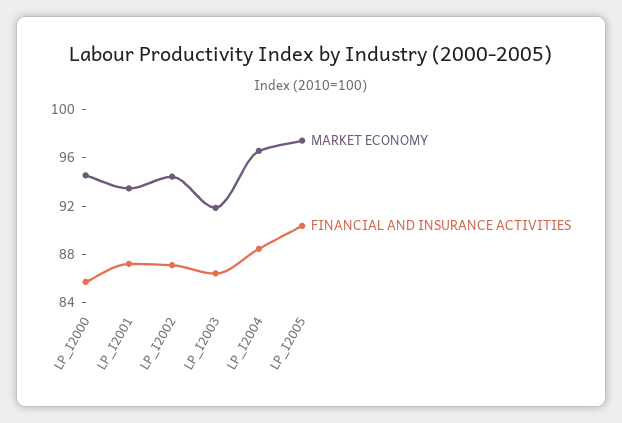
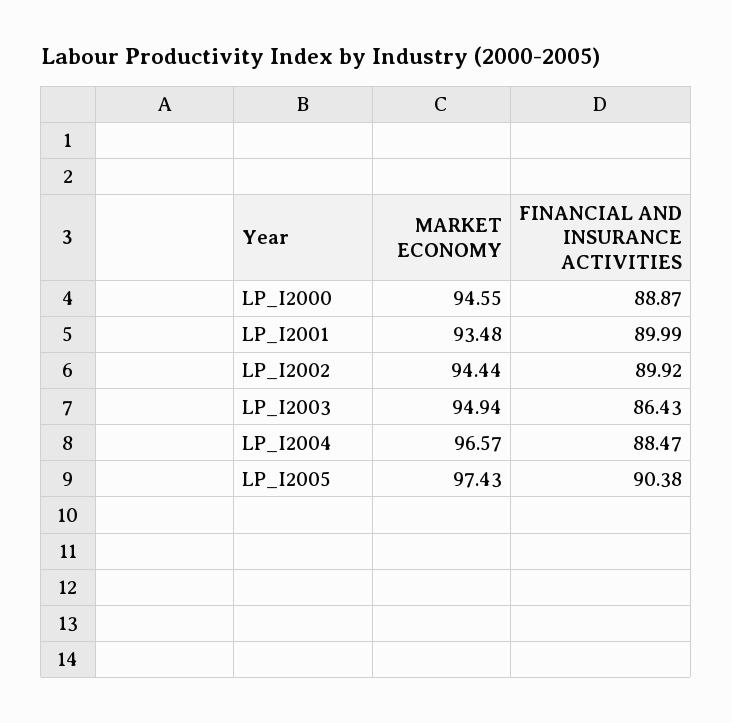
FINANCIAL AND INSURANCE ACTIVITIES, LP_I2000: 86 -> 88.87
FINANCIAL AND INSURANCE ACTIVITIES, LP_I2001: 87 -> 89.99
FINANCIAL AND INSURANCE ACTIVITIES, LP_I2002: 87 -> 89.92
MARKET ECONOMY, LP_I2003: 92 -> 94.94

